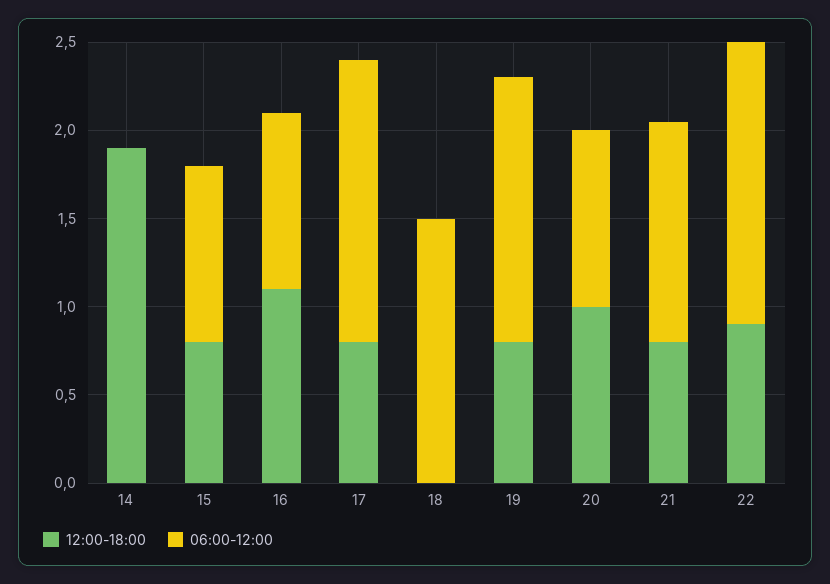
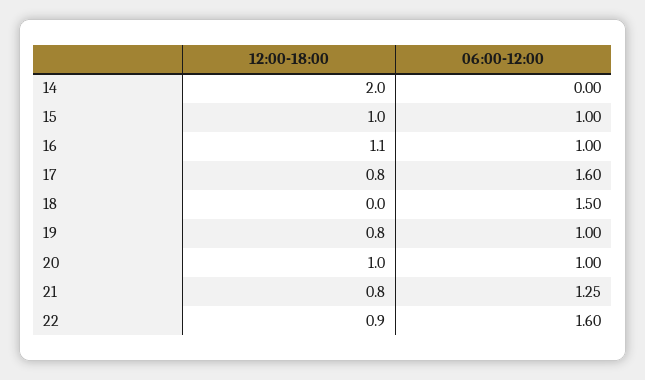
12:00-18:00, 14: 1.9 -> 2
12:00-18:00, 15: 0.8 -> 1
06:00-12:00, 19: 1.5 -> 1

